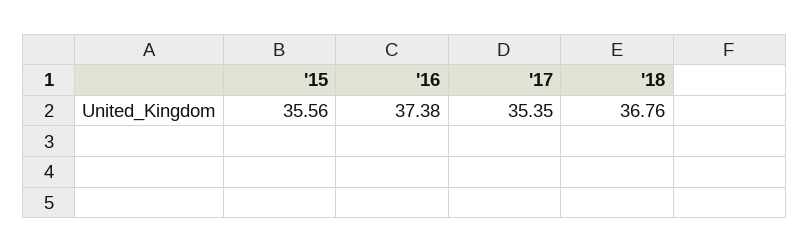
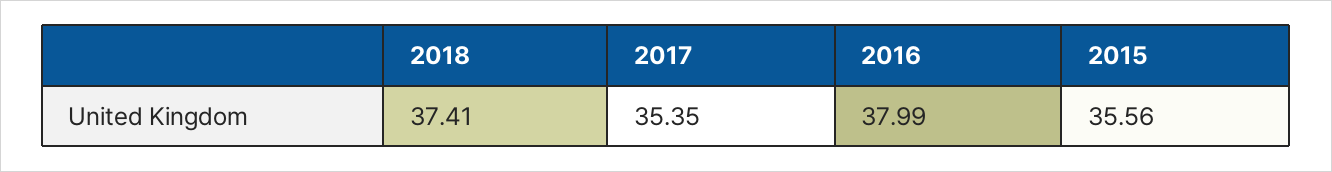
'16: 37.38 -> 37.99
'18: 36.76 -> 37.41

